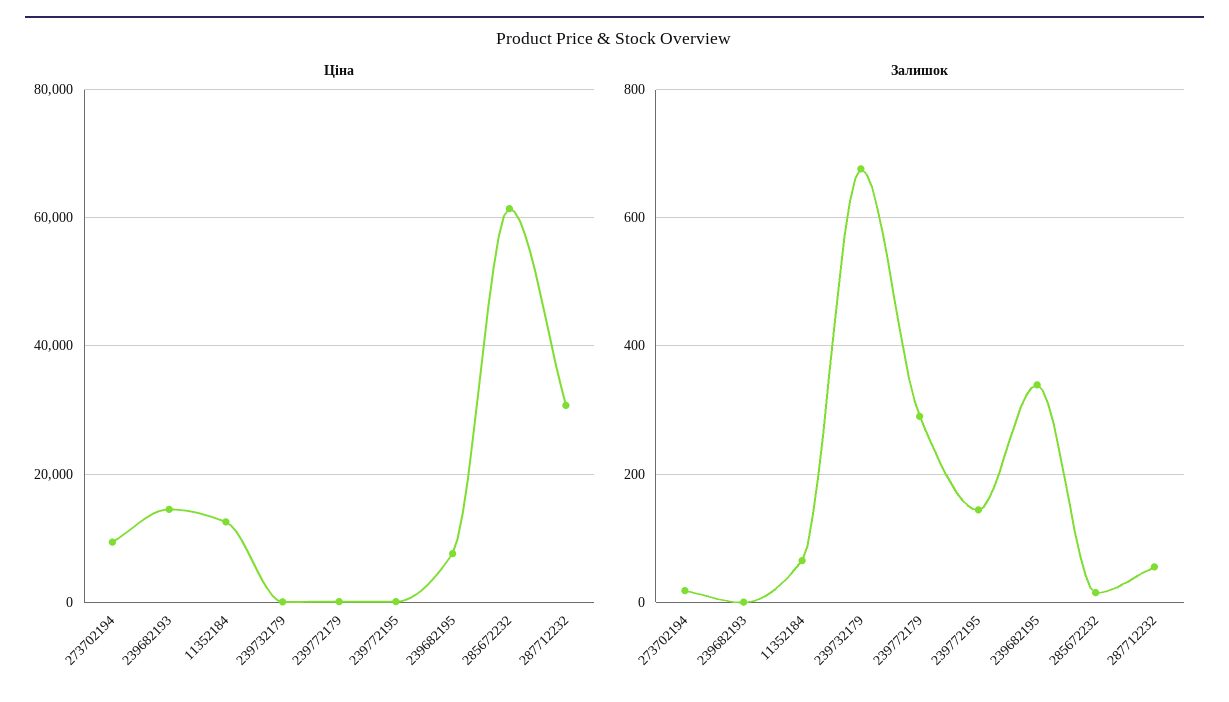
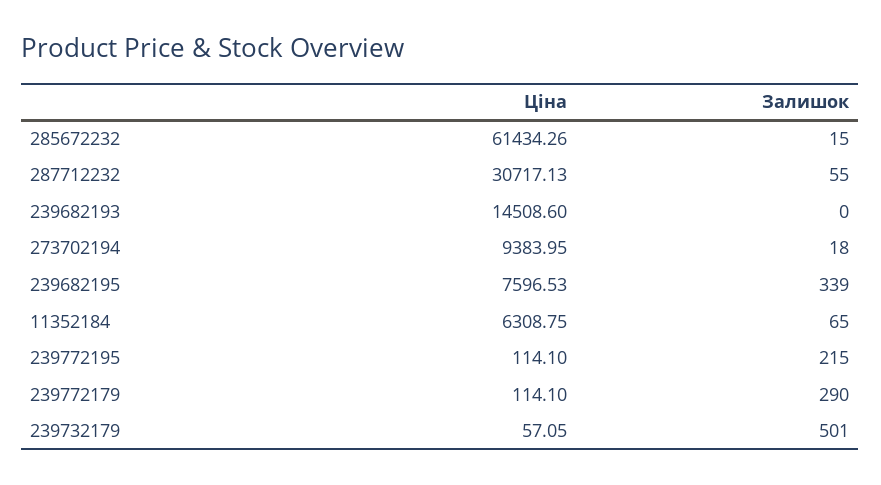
Ціна, 11352184: 12000 -> 6308.75
Залишок, 239732179: 680 -> 501
Залишок, 239772195: 140 -> 215

